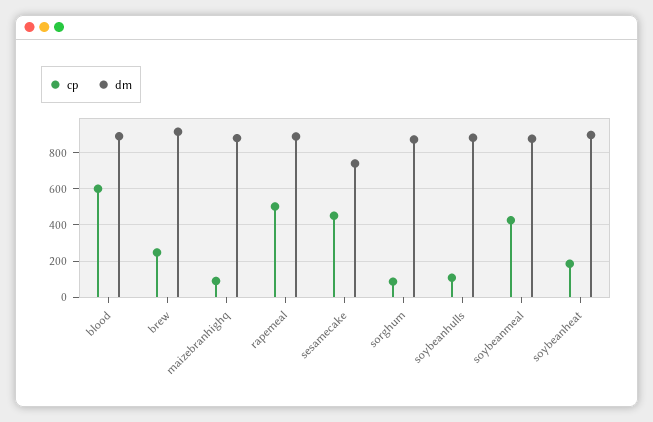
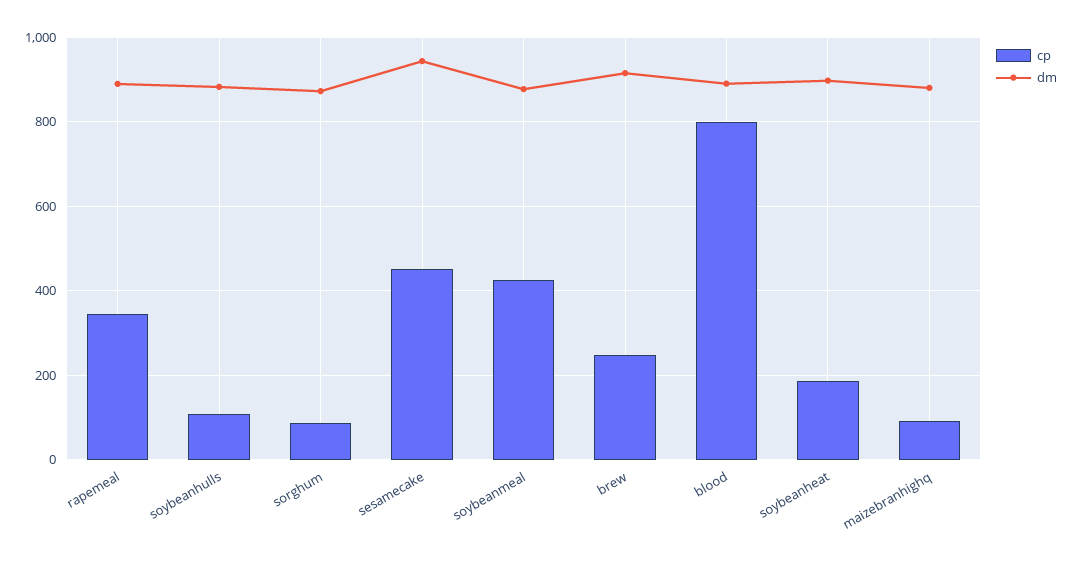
cp, blood: 600 -> 800
cp, rapemeal: 500 -> 340
dm, sesamecake: 750 -> 940

